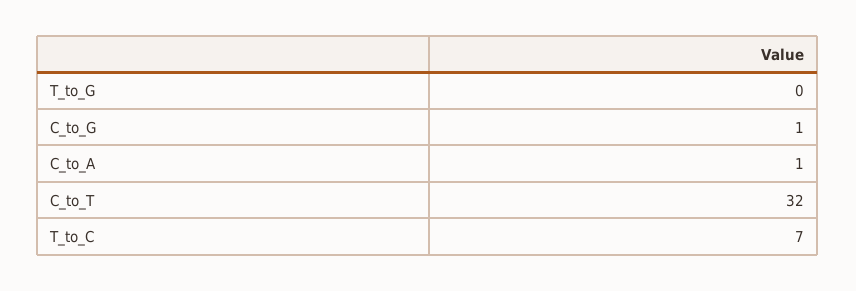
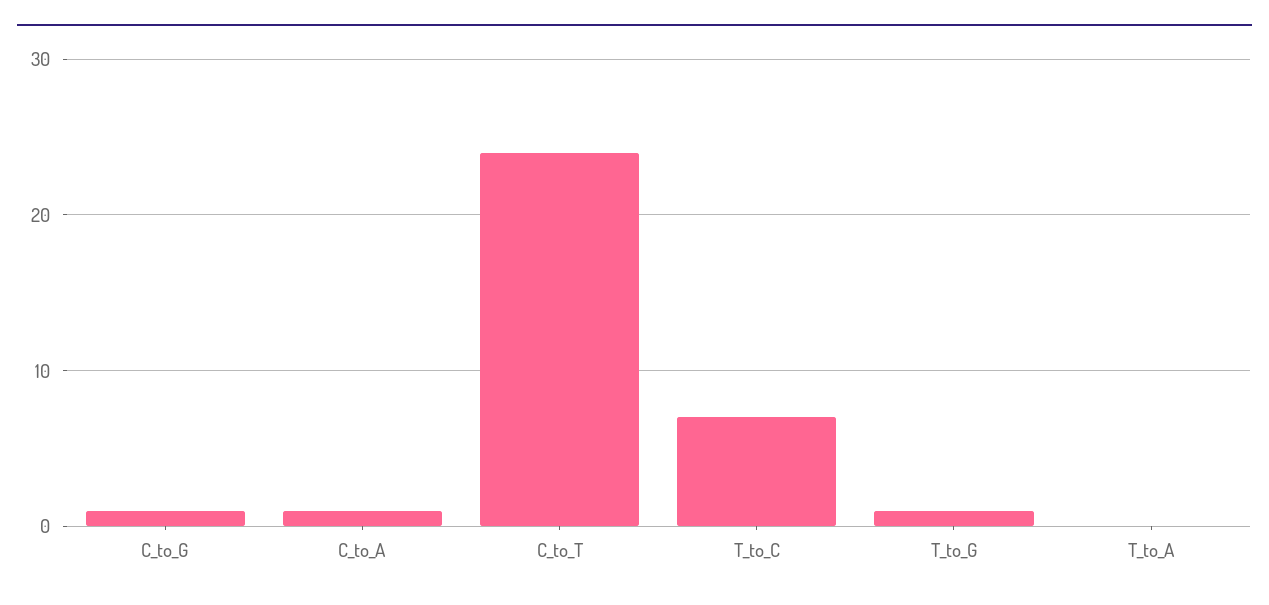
T_to_G: 0 -> 1
C_to_T: 32 -> 24
T_to_A: none -> 0

